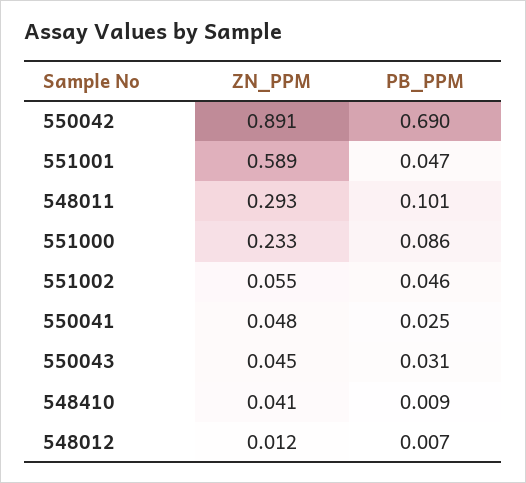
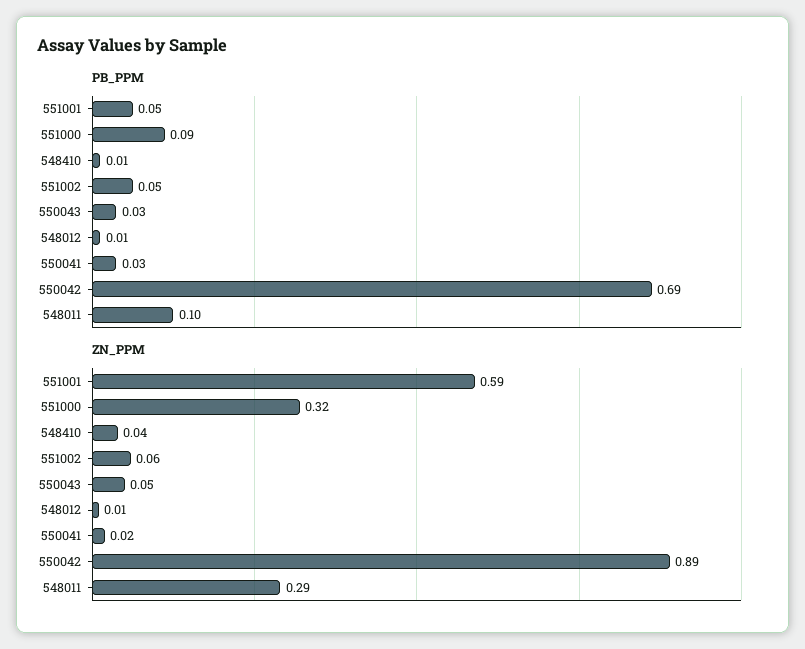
ZN_PPM, 551000: 0.233 -> 0.32
ZN_PPM, 550041: 0.048 -> 0.02

